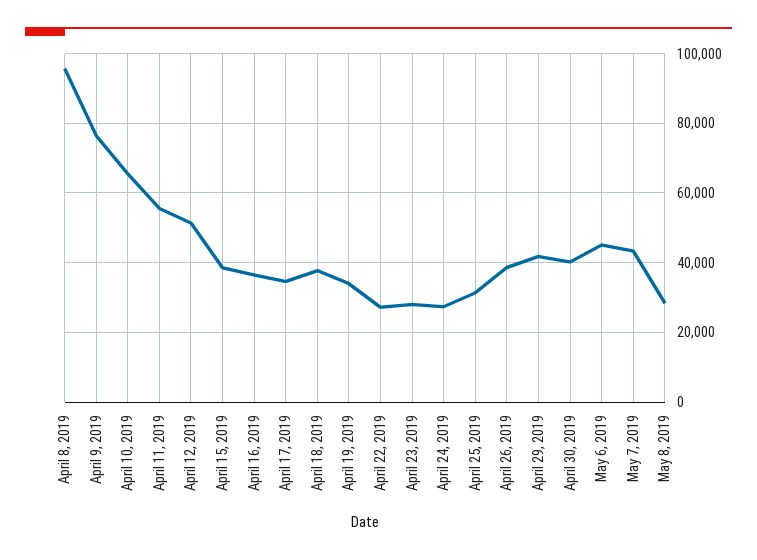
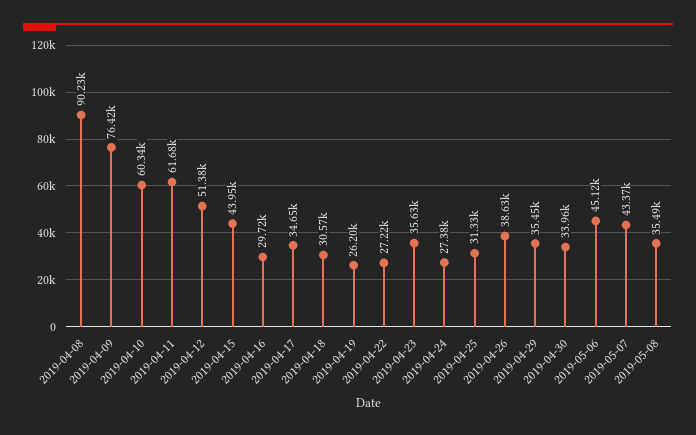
April 8, 2019: 96000 -> 90230
April 10, 2019: 66000 -> 60340
April 11, 2019: 56000 -> 61680
April 15, 2019: 38000 -> 43950
April 16, 2019: 36000 -> 29720
April 18, 2019: 38000 -> 30570
April 19, 2019: 34000 -> 26200
April 23, 2019: 28000 -> 35630
April 29, 2019: 42000 -> 35450
April 30, 2019: 40000 -> 33960
May 8, 2019: 28000 -> 35490

